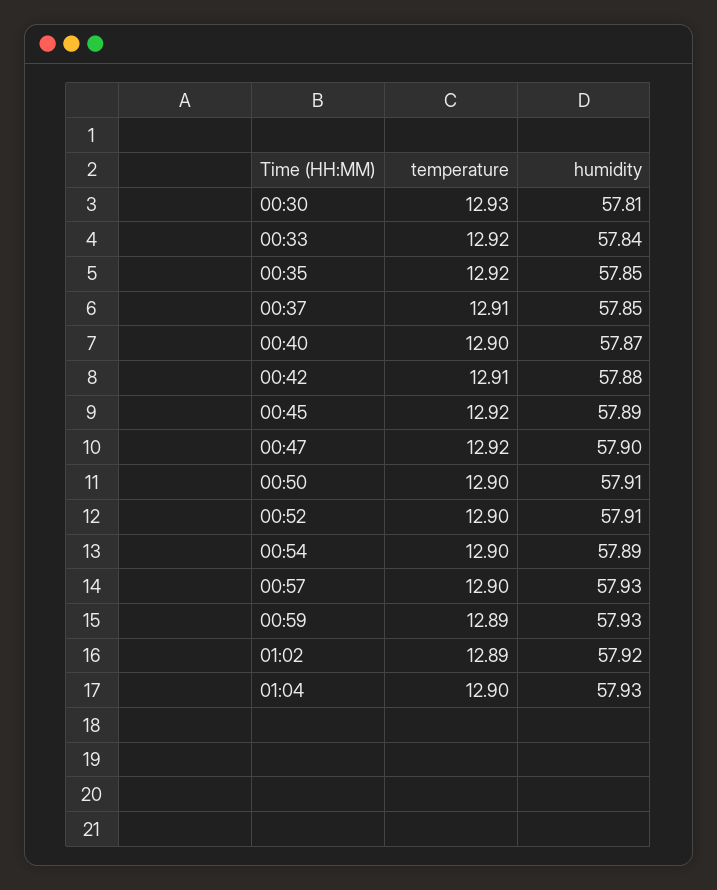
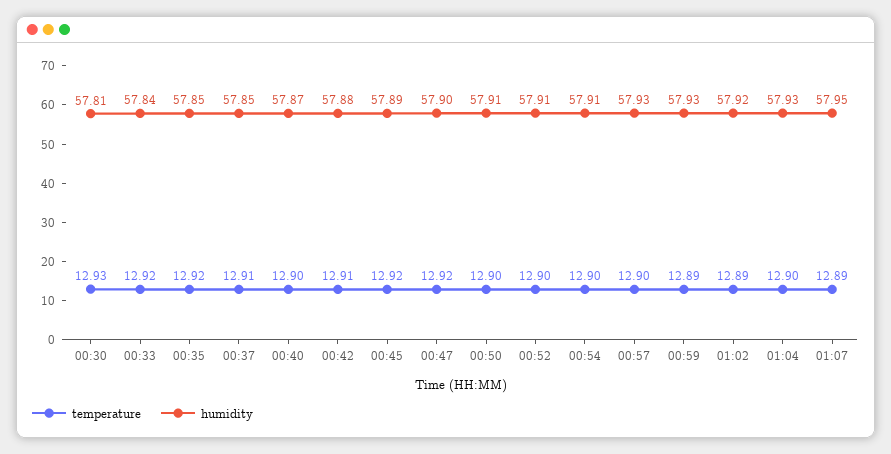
humidity, 00:54: 57.89 -> 57.91
temperature, 01:07: none -> 12.89
humidity, 01:07: none -> 57.95

